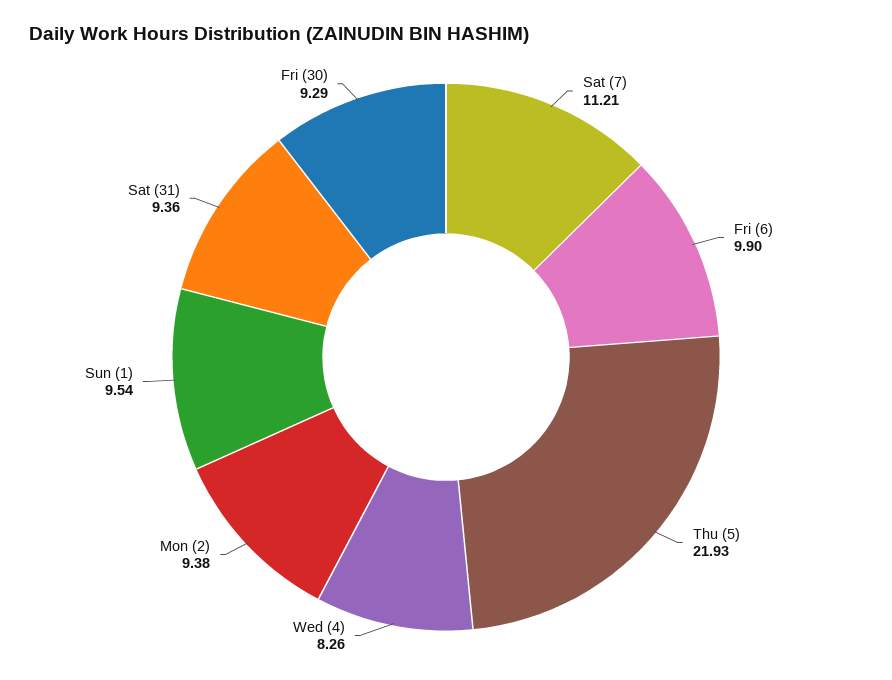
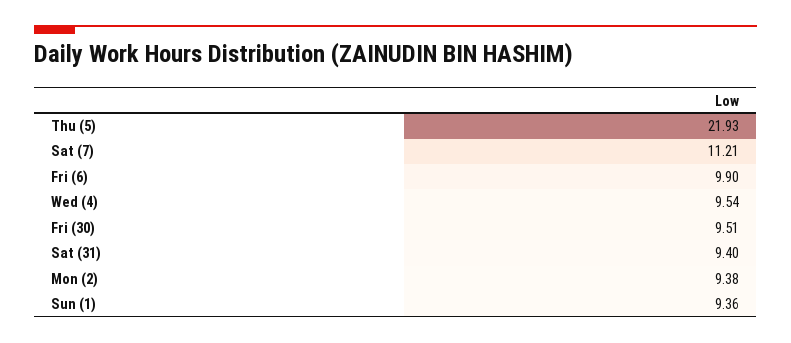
Wed (4): 8.26 -> 9.54
Sun (1): 9.54 -> 9.36
Sat (31): 9.36 -> 9.4
Fri (30): 9.29 -> 9.51

